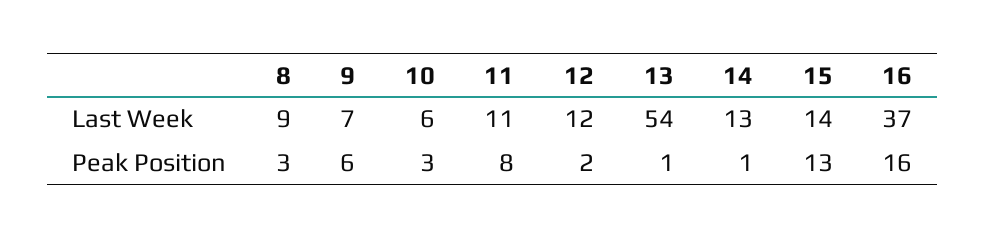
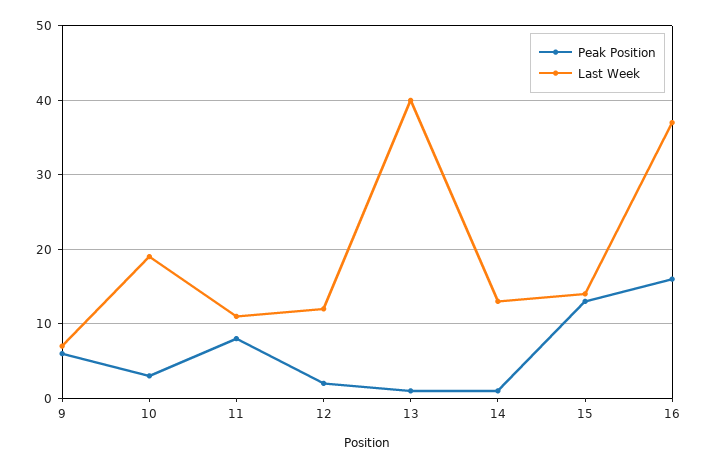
Last Week, 8: 9 -> none
Last Week, 10: 6 -> 19
Last Week, 13: 54 -> 40
Peak Position, 8: 3 -> none

